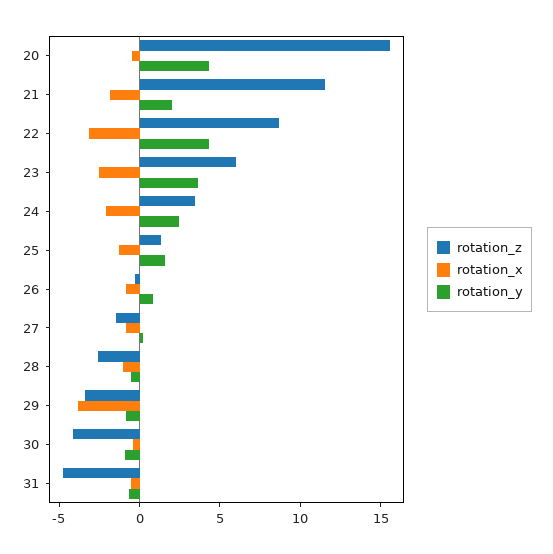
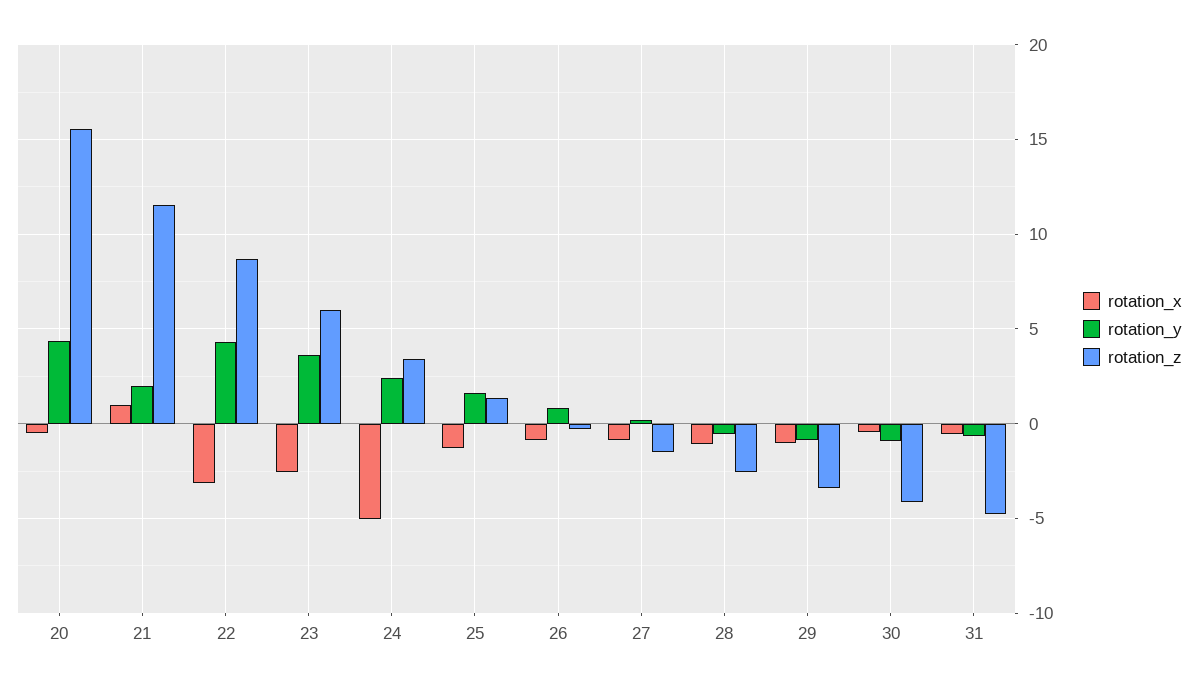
rotation_x, 21: -2 -> 1
rotation_x, 24: -2 -> -5
rotation_x, 29: -4 -> -1

